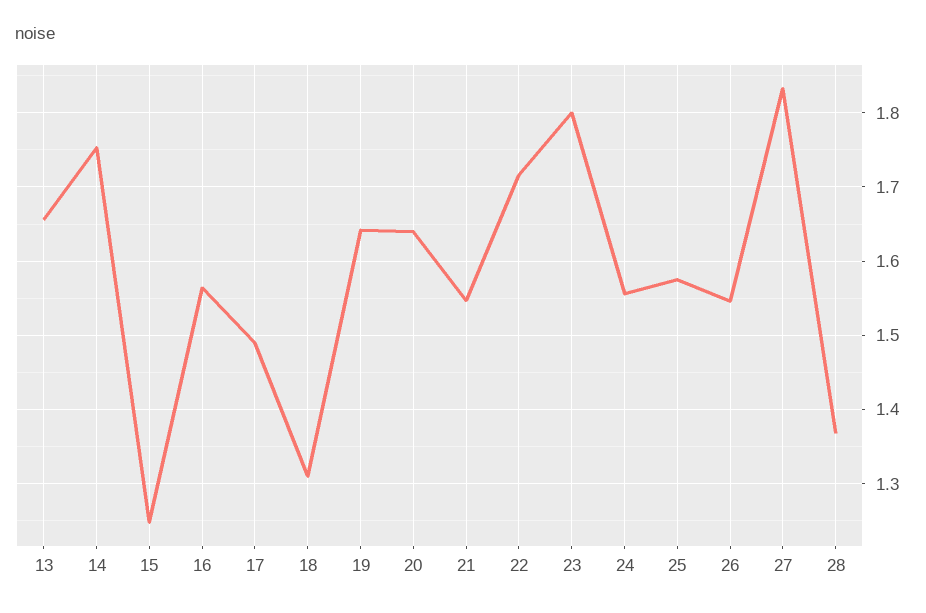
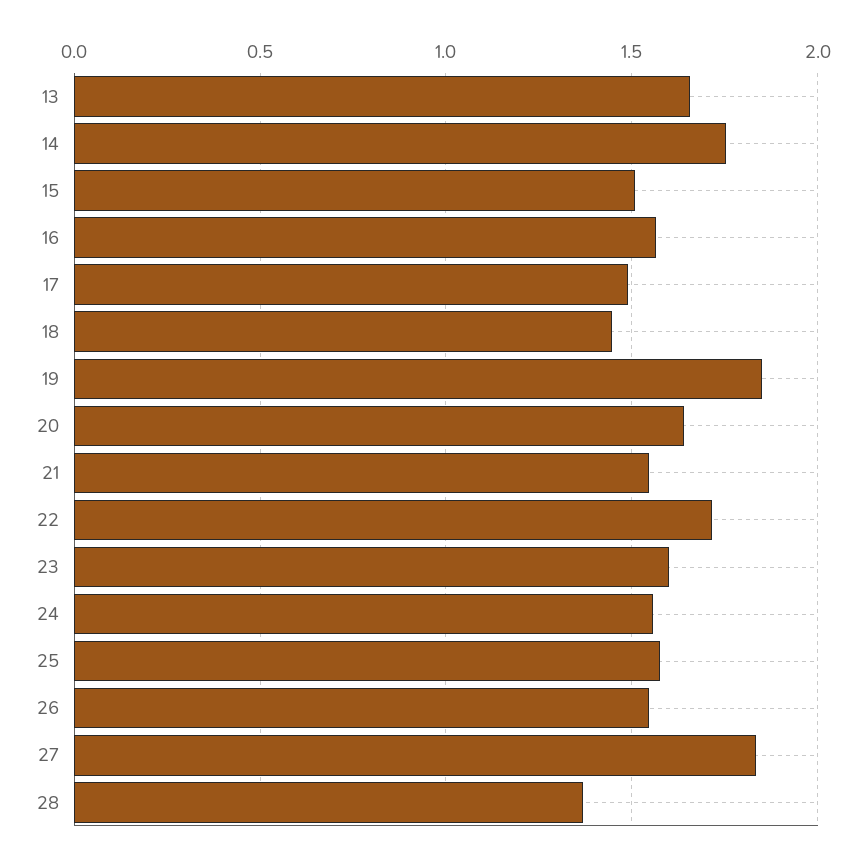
15: 1.25 -> 1.5
18: 1.31 -> 1.45
19: 1.64 -> 1.85
23: 1.8 -> 1.6

